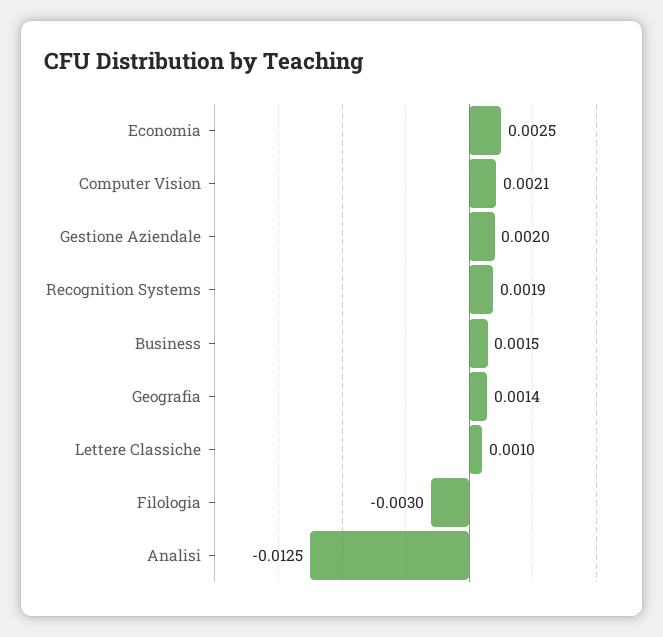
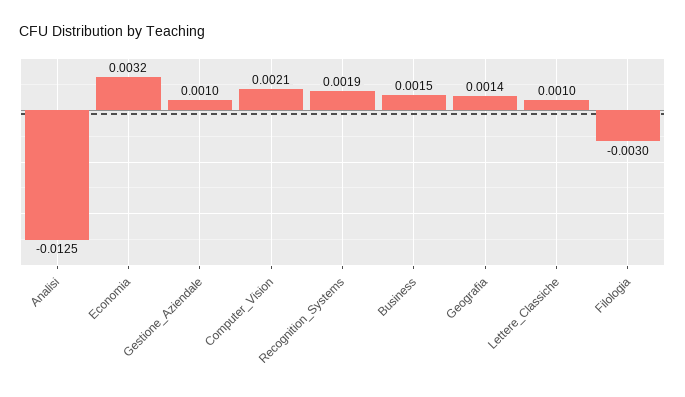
Economia: 0.0025 -> 0.0032
Gestione Aziendale: 0.002 -> 0.001

